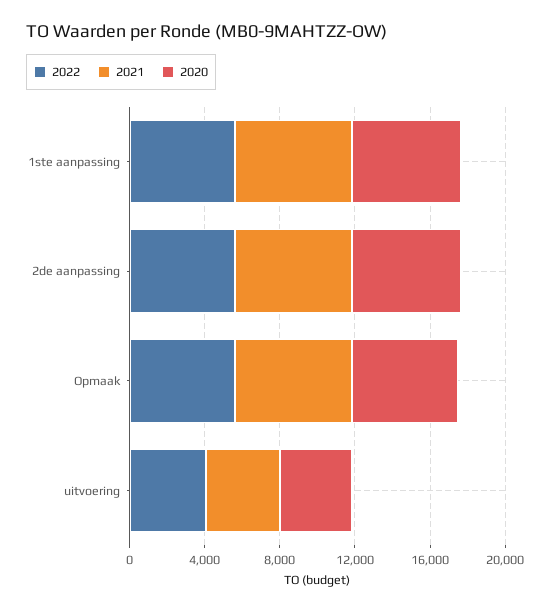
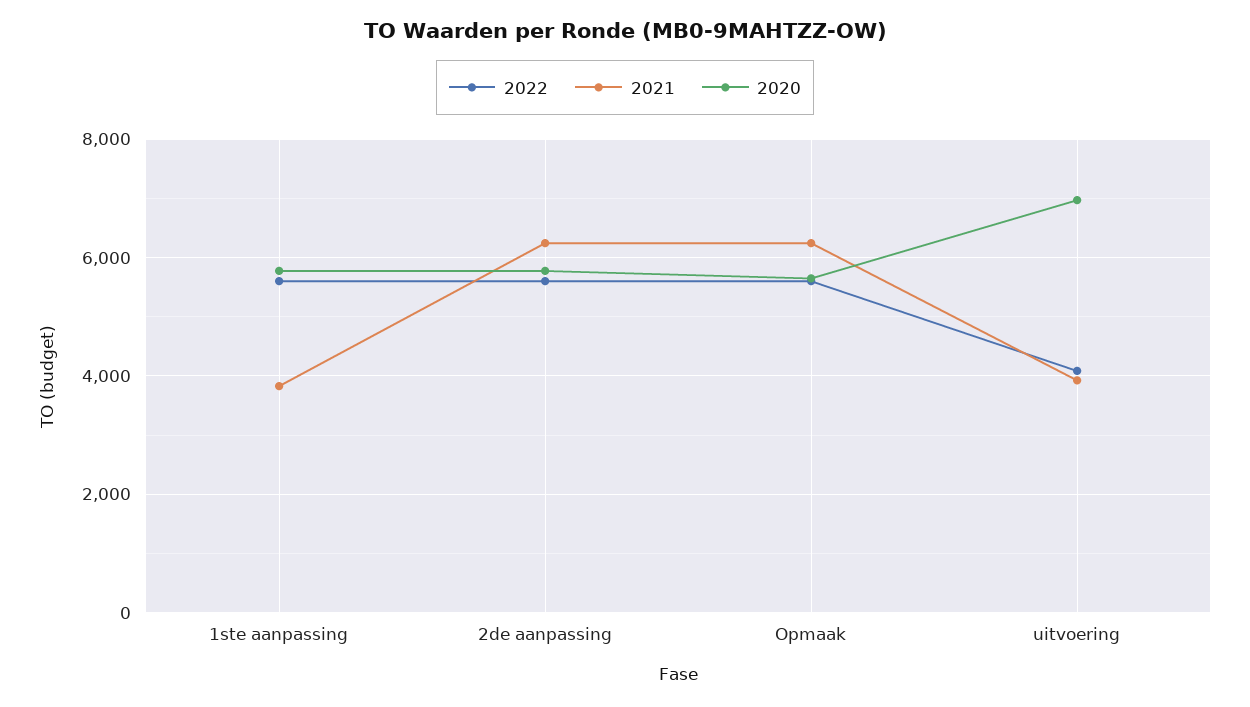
2021, 1ste aanpassing: 6000 -> 3800
2020, uitvoering: 4000 -> 7000

